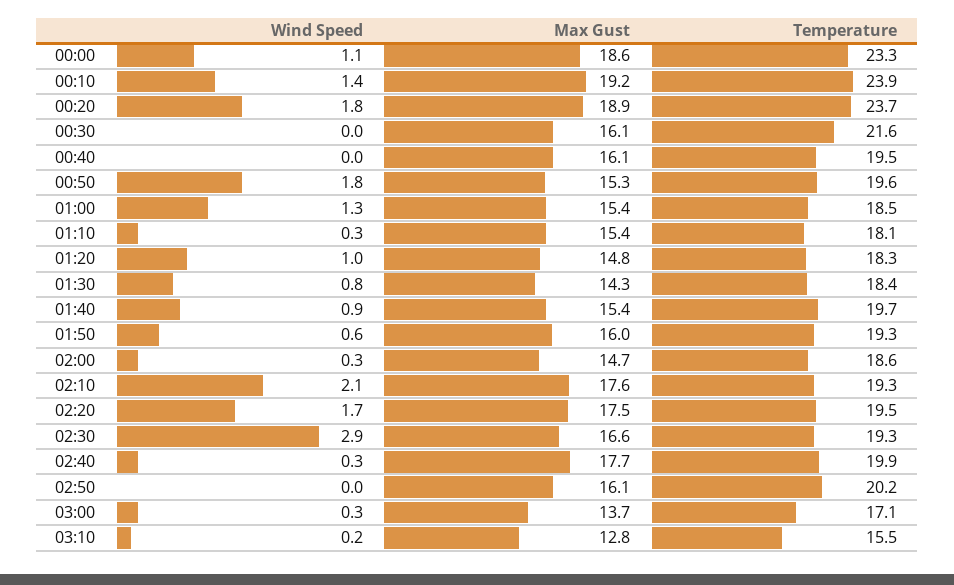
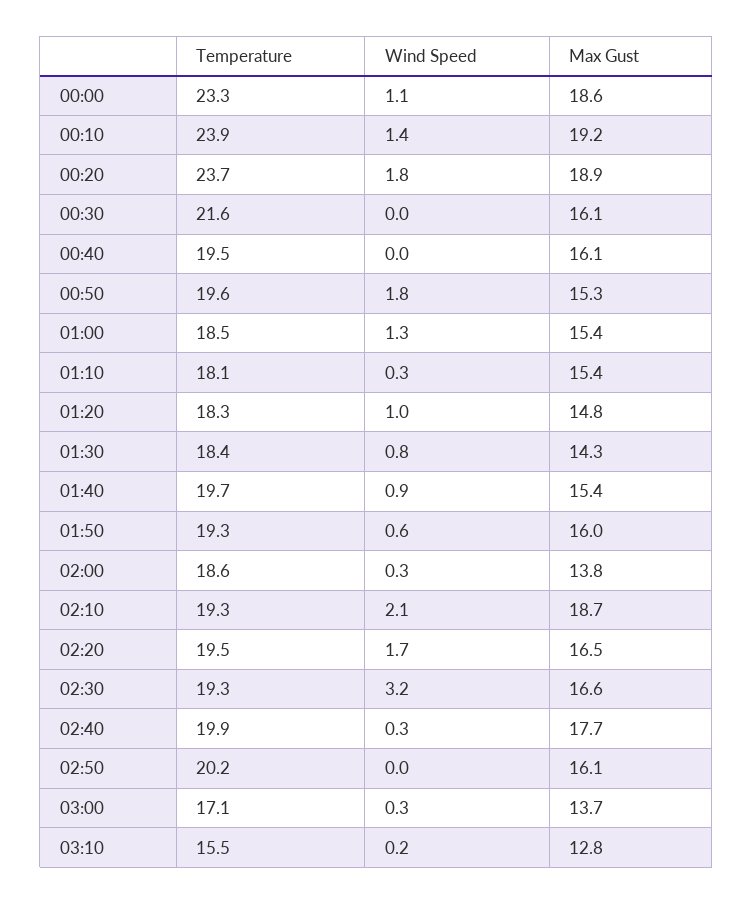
Max Gust, 02:00: 14.7 -> 13.8
Max Gust, 02:10: 17.6 -> 18.7
Max Gust, 02:20: 17.5 -> 16.5
Wind Speed, 02:30: 2.9 -> 3.2

